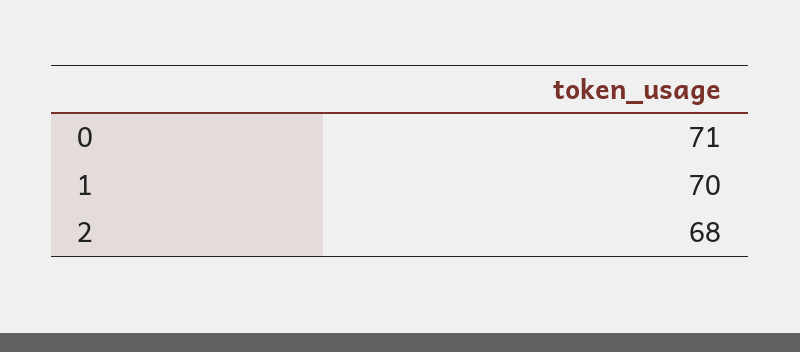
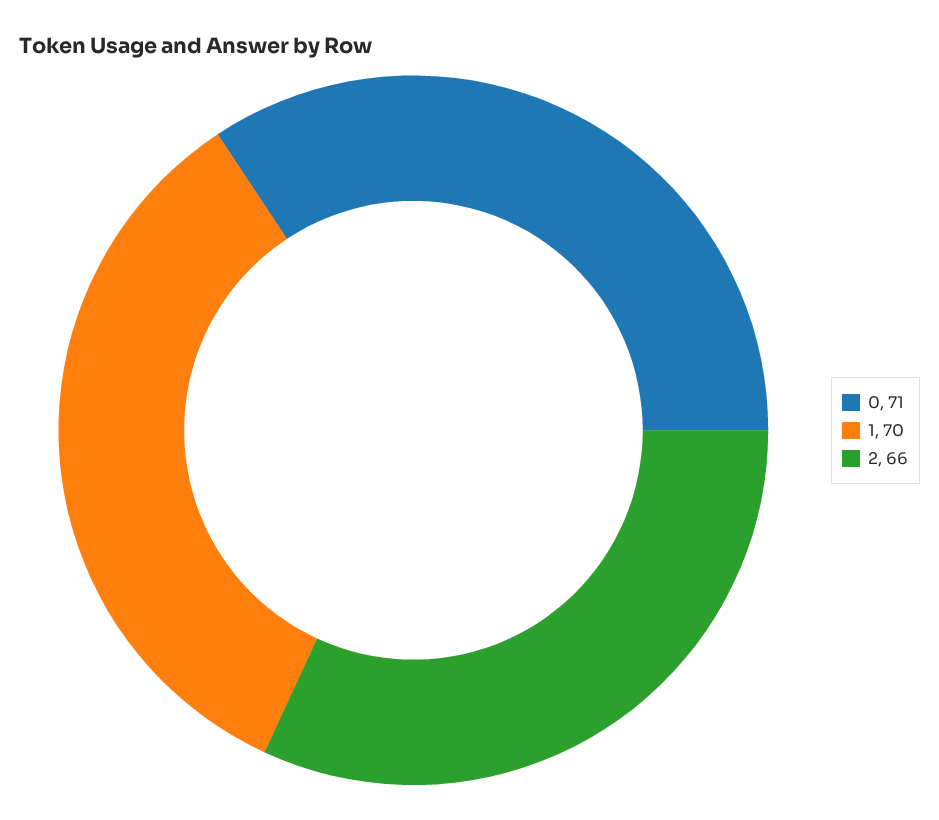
2: 68 -> 66

